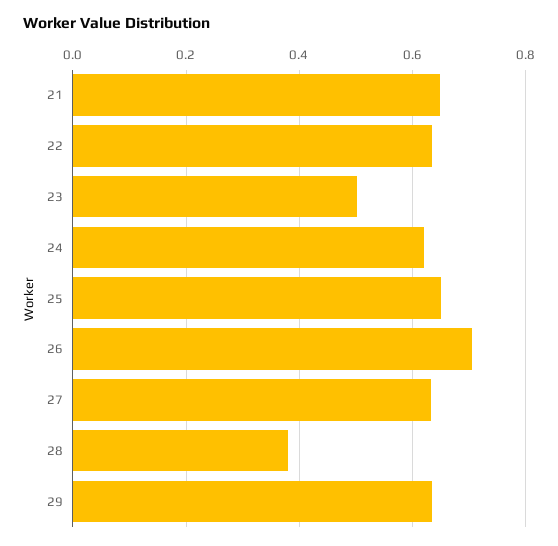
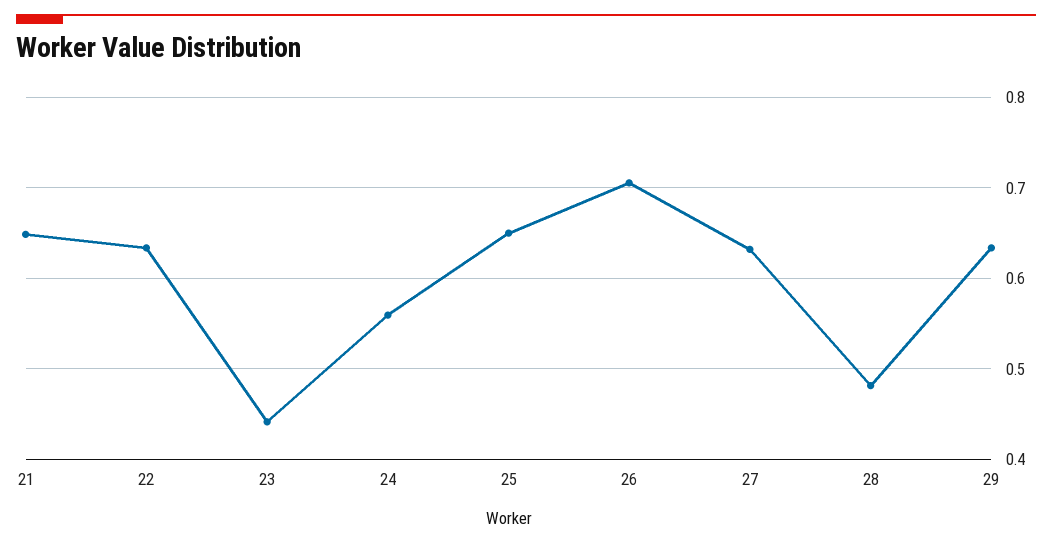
23: 0.5 -> 0.44
24: 0.62 -> 0.56
28: 0.38 -> 0.48

